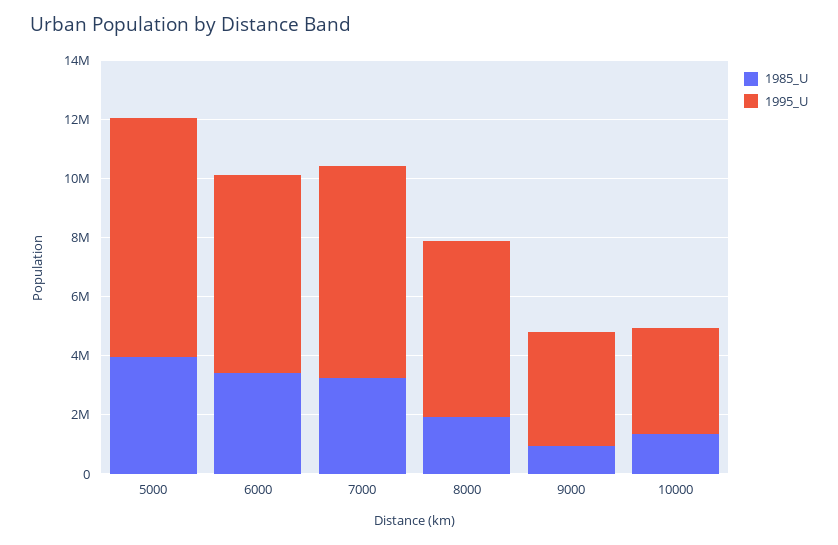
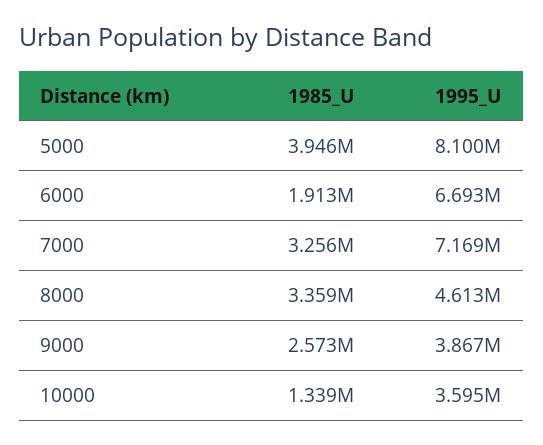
1985_U, 6000: 3500000 -> 1913000
1985_U, 8000: 2000000 -> 3359000
1995_U, 8000: 6000000 -> 4613000
1985_U, 9000: 1000000 -> 2573000

